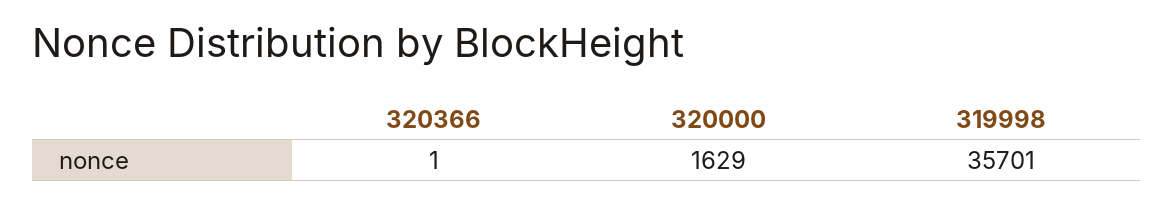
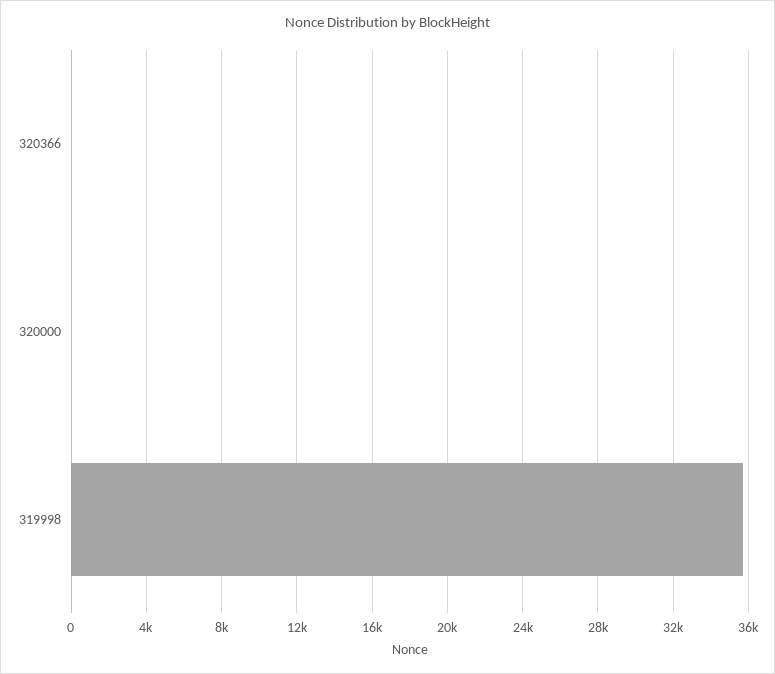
320000: 1629 -> 0

